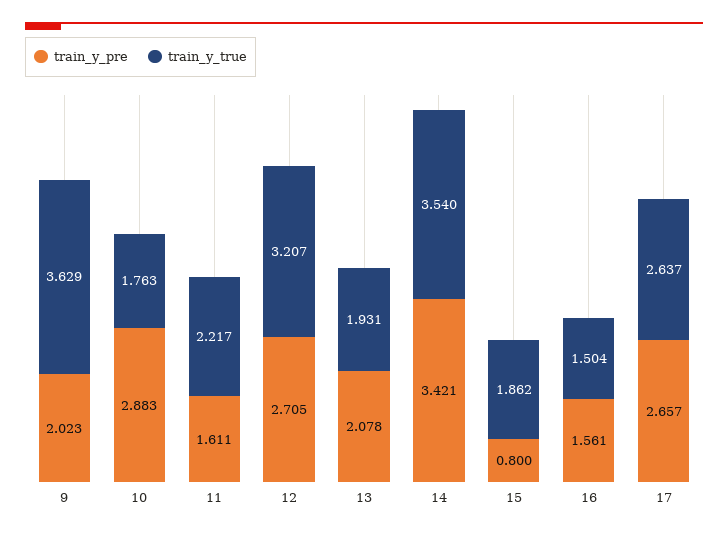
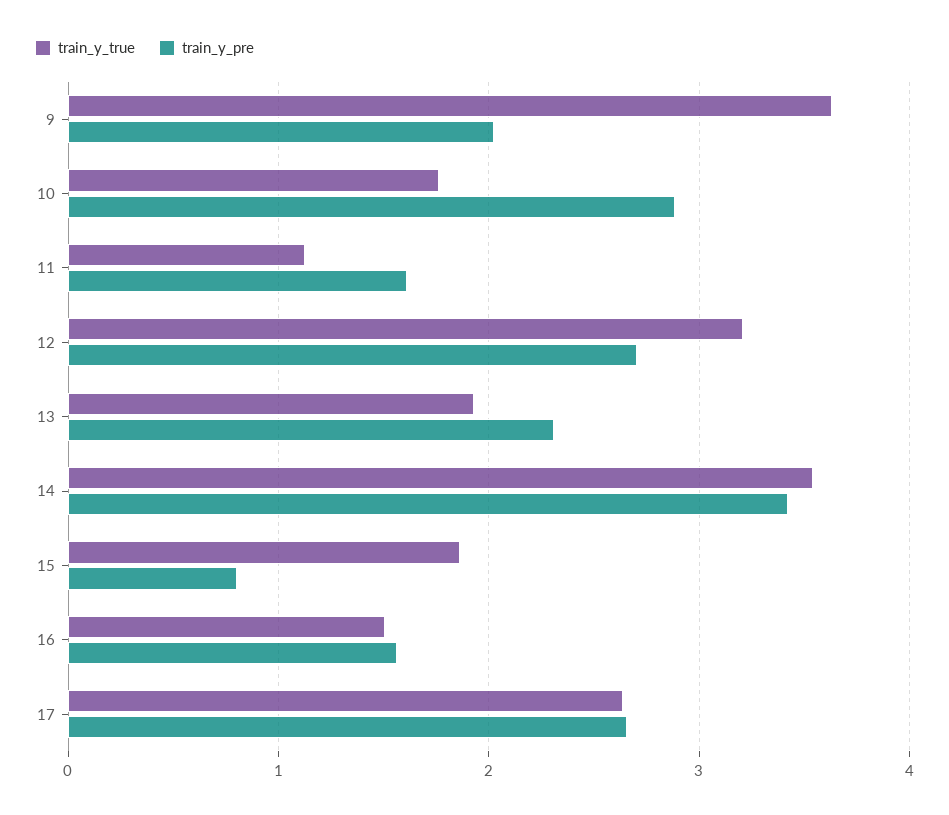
train_y_true, 11: 2.217 -> 1.1
train_y_pre, 13: 2.078 -> 2.3

